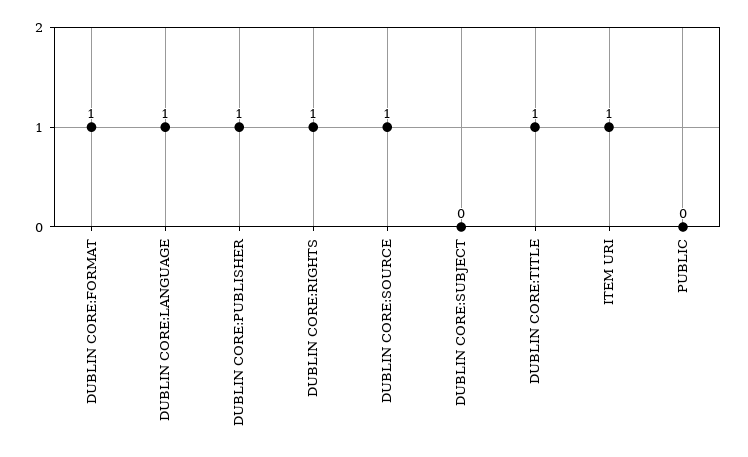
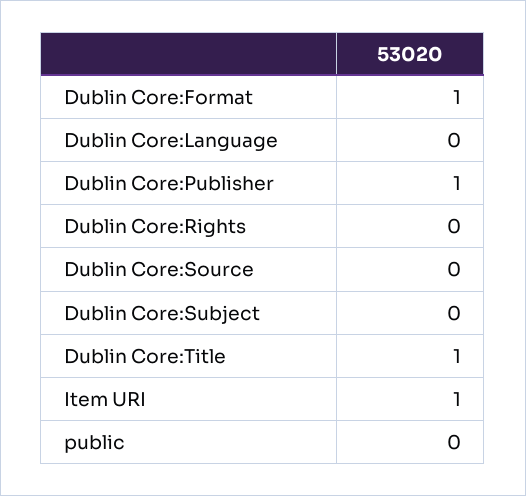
DUBLIN CORE:LANGUAGE: 1 -> 0
DUBLIN CORE:RIGHTS: 1 -> 0
DUBLIN CORE:SOURCE: 1 -> 0

